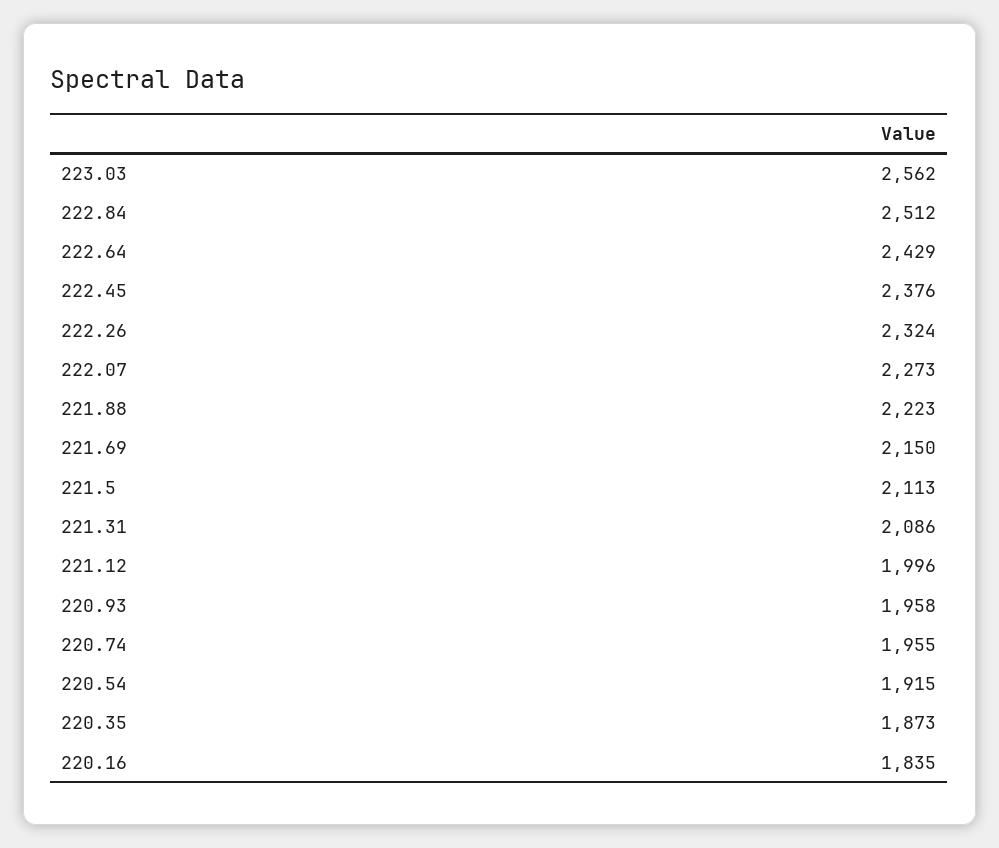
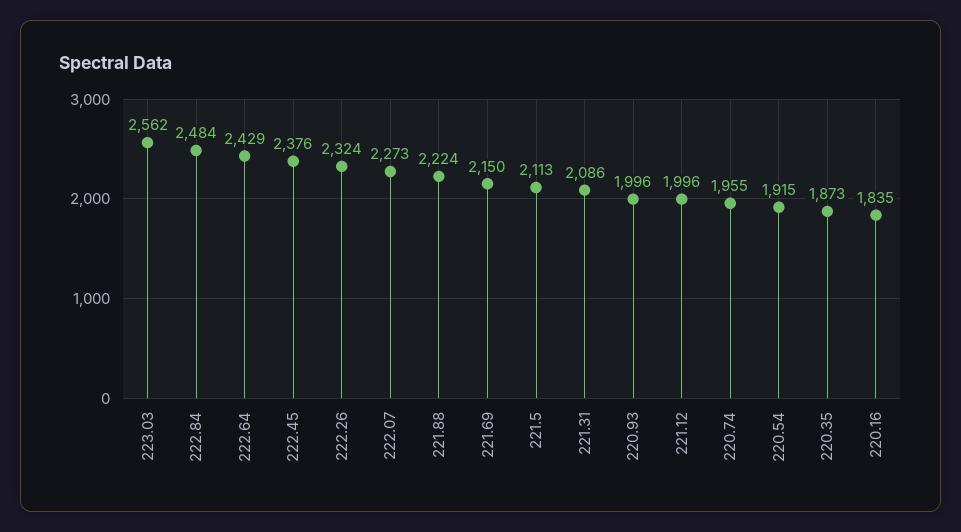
222.84: 2512 -> 2484
221.88: 2223 -> 2224
220.93: 1958 -> 1996

